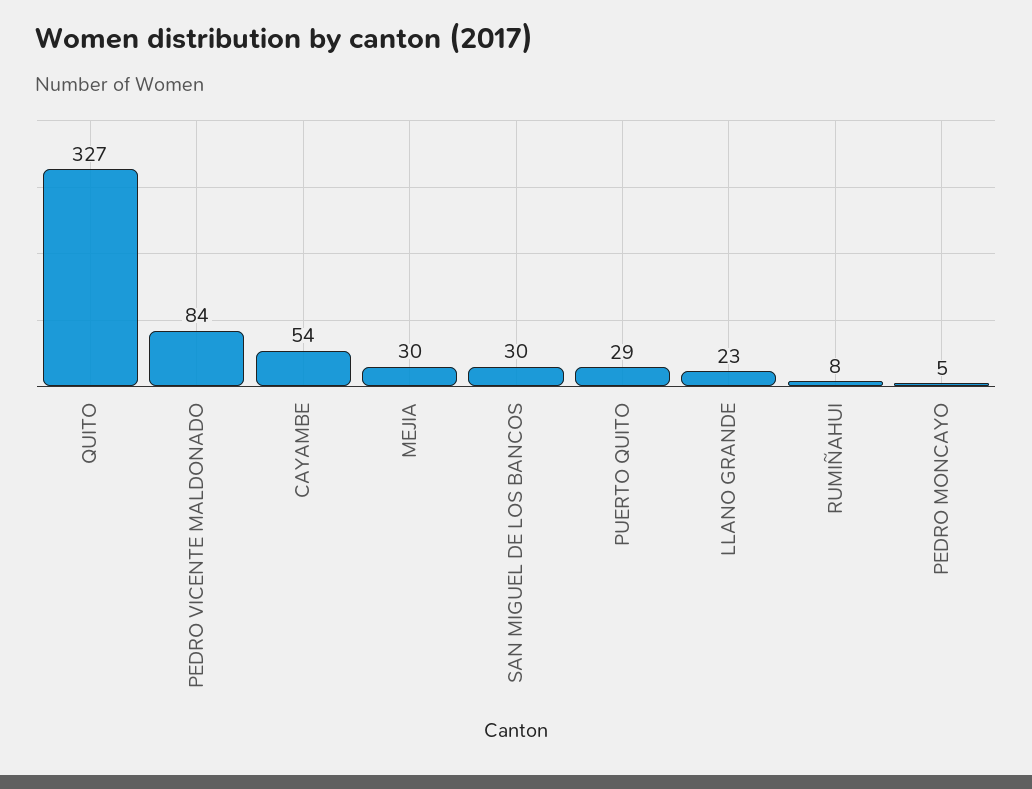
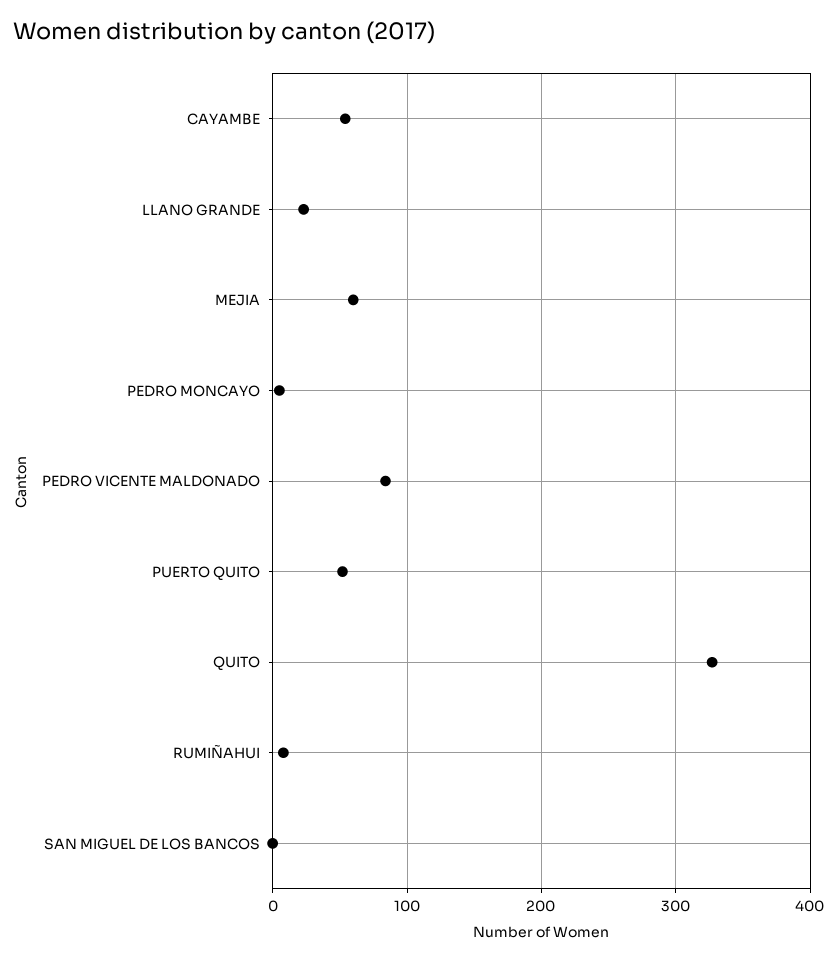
MEJIA: 30 -> 60
SAN MIGUEL DE LOS BANCOS: 30 -> 0
PUERTO QUITO: 29 -> 50

